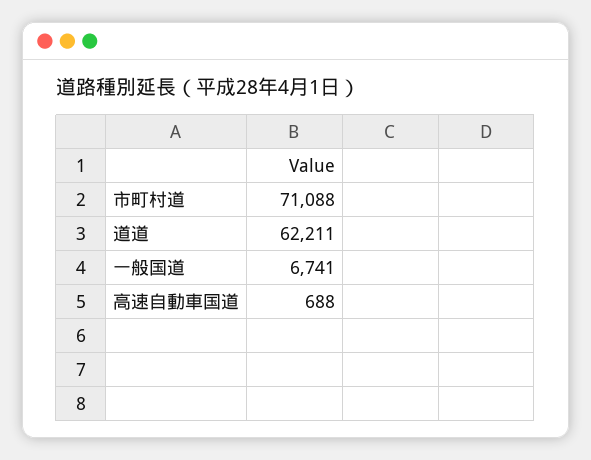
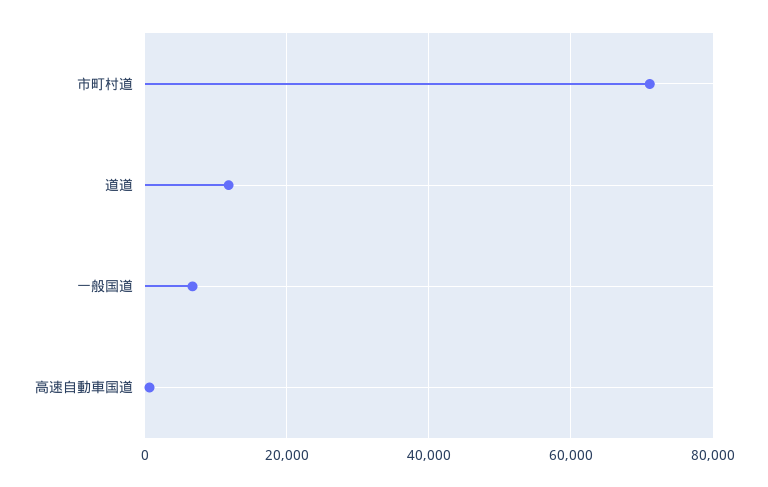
道道: 62211 -> 12000

